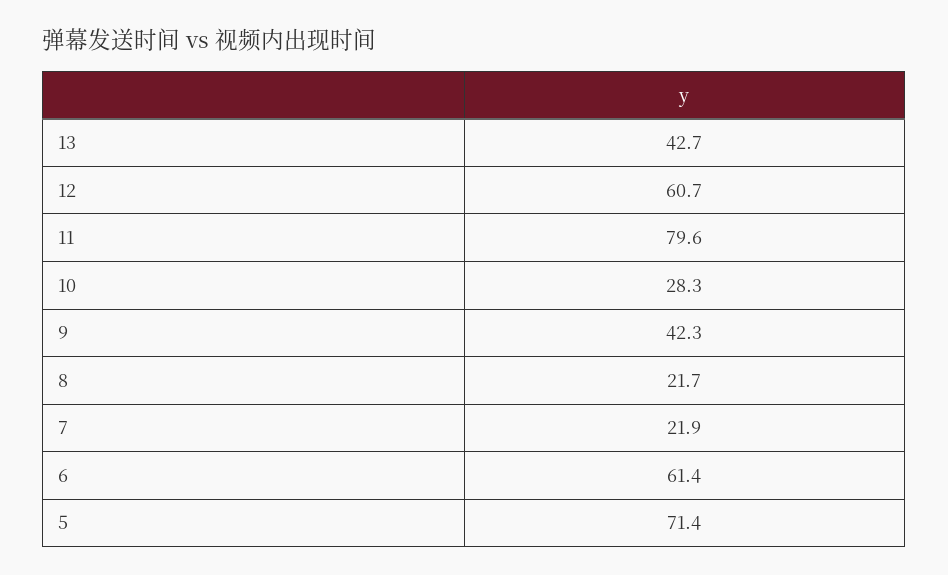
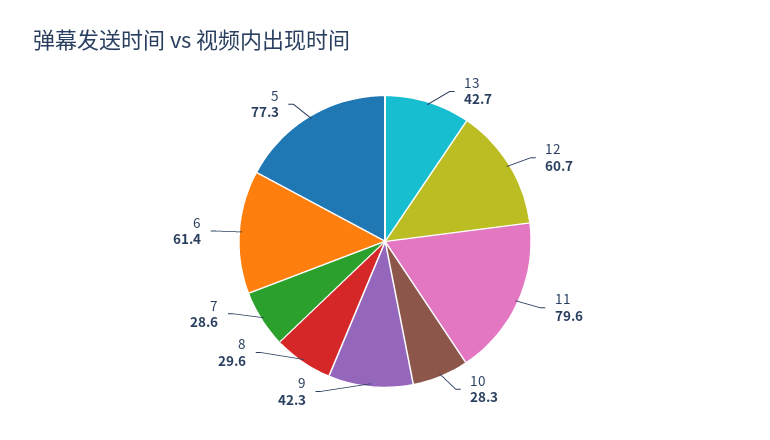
8: 21.7 -> 29.6
7: 21.9 -> 28.6
5: 71.4 -> 77.3

